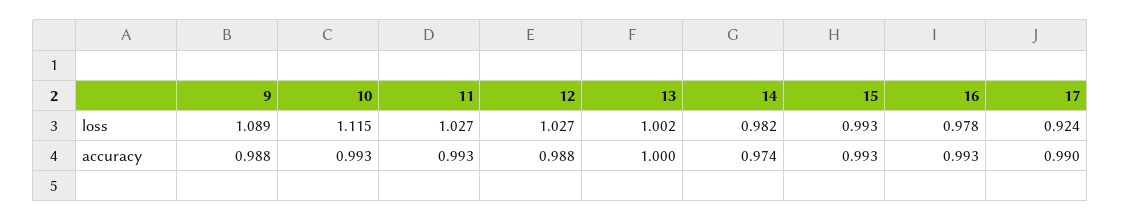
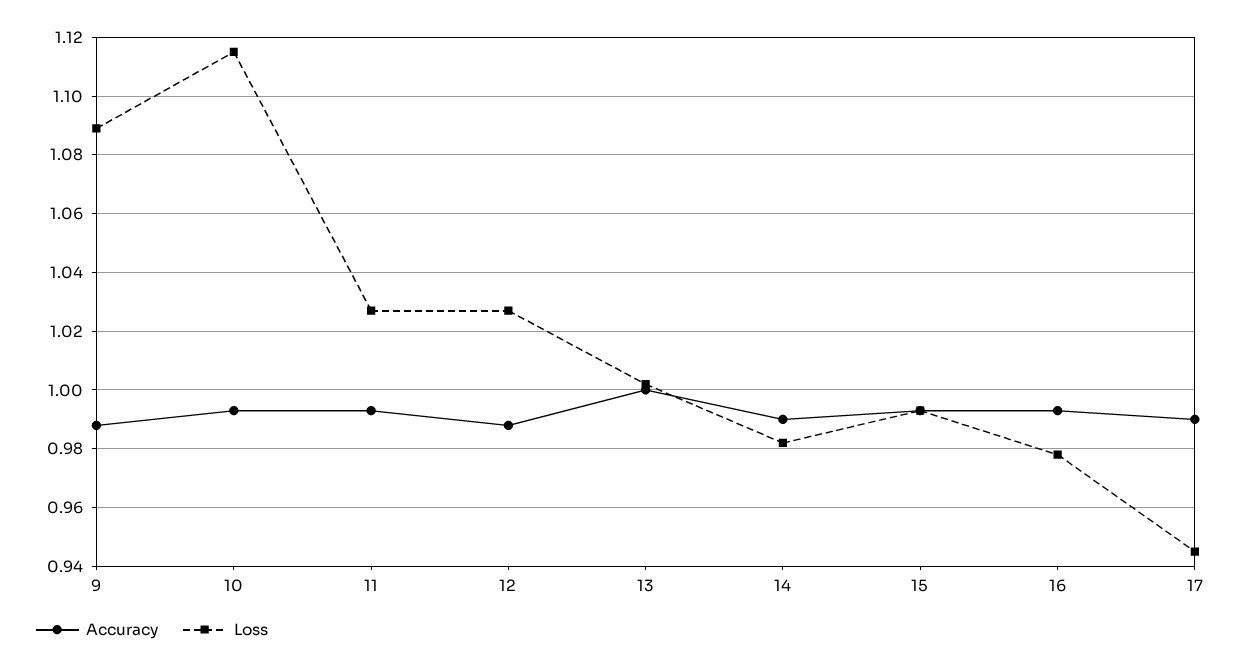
loss, 17: 0.924 -> 0.945
accuracy, 14: 0.974 -> 0.99

